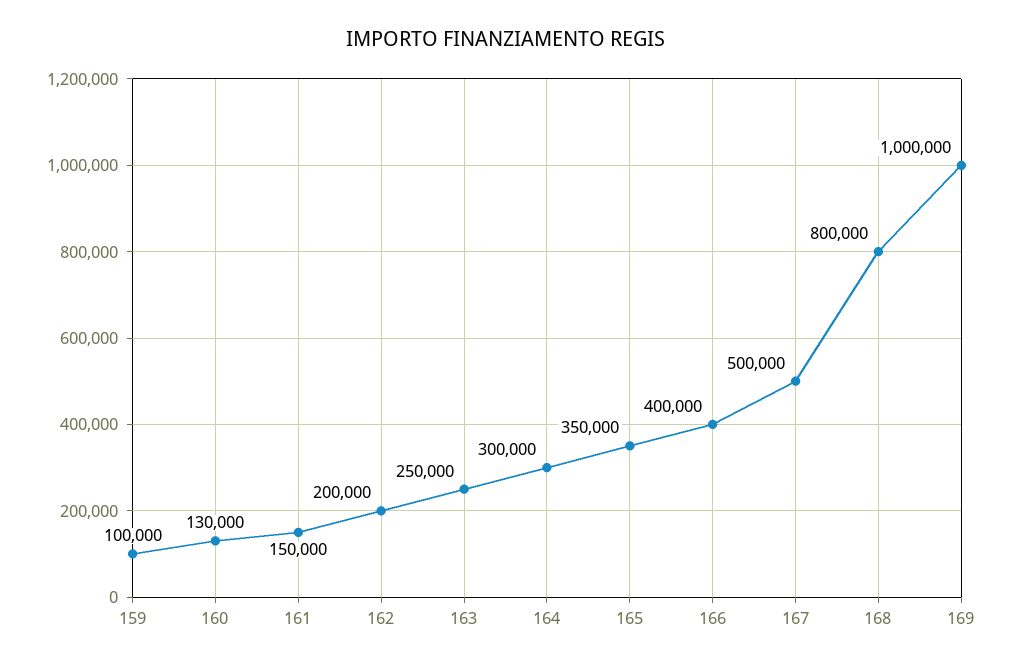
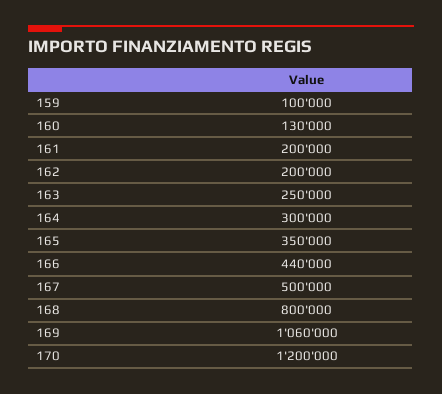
161: 150000 -> 200000
166: 400000 -> 440000
169: 1000000 -> 1060000
170: none -> 1200000

